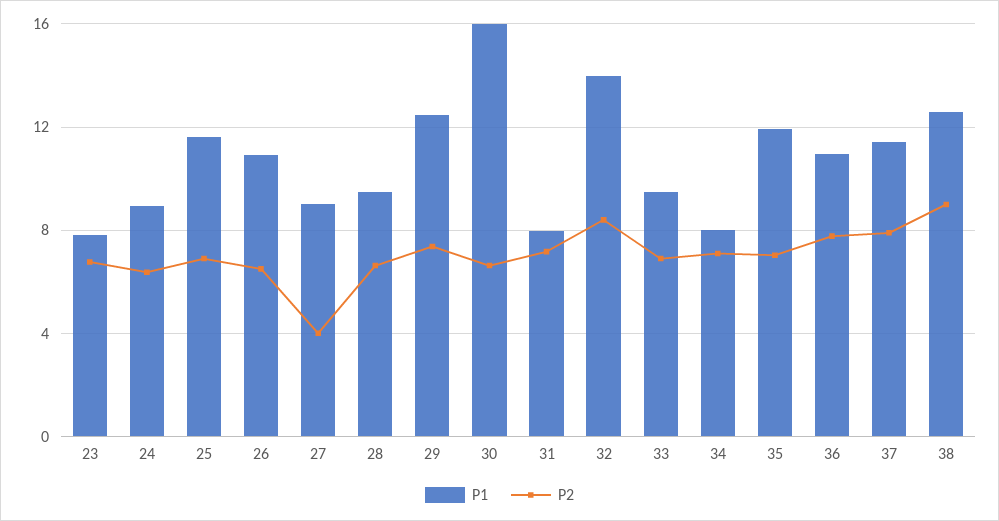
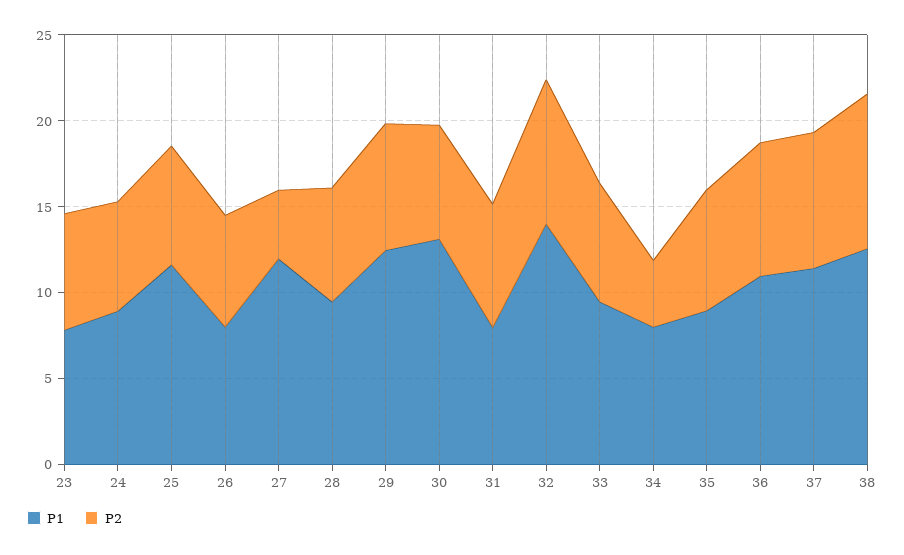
P1, 26: 11 -> 8
P1, 27: 9 -> 12
P1, 30: 16 -> 13
P2, 34: 7 -> 4
P1, 35: 12 -> 9

